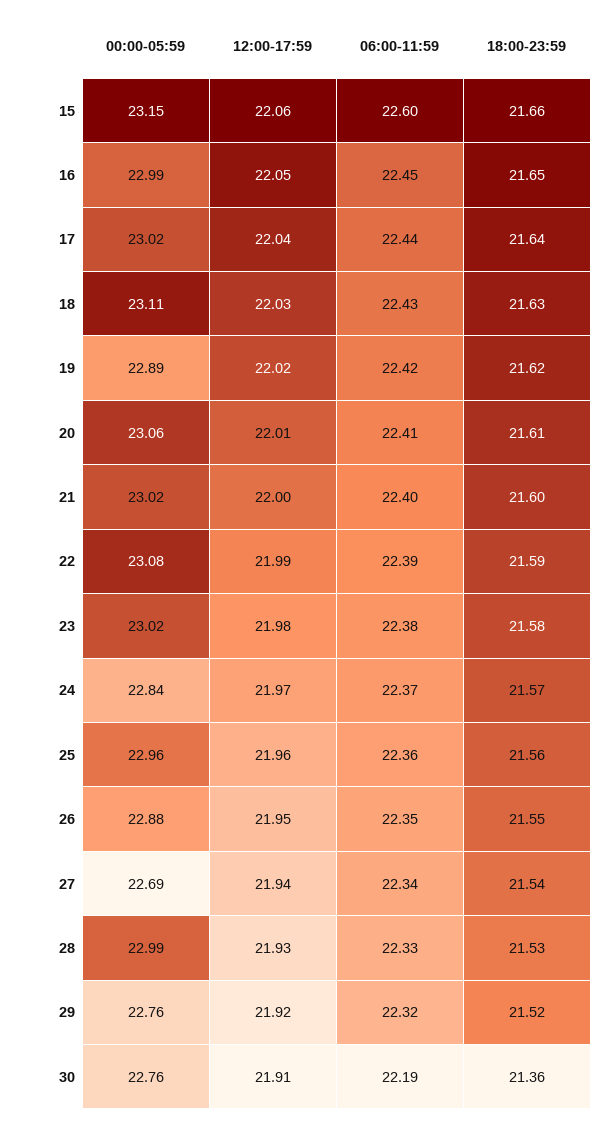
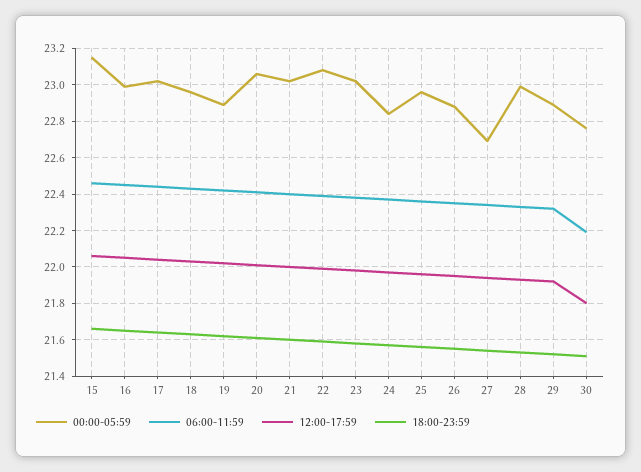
06:00-11:59, 15: 22.6 -> 22.45
00:00-05:59, 18: 23.11 -> 22.95
00:00-05:59, 29: 22.76 -> 22.9
12:00-17:59, 30: 21.91 -> 21.8
18:00-23:59, 30: 21.36 -> 21.5

